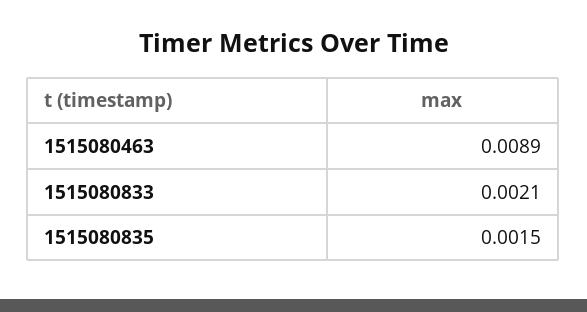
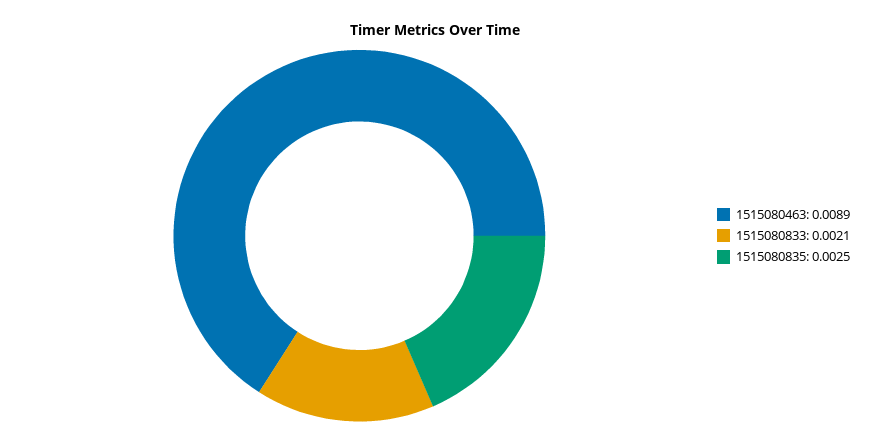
1515080835: 0.0015 -> 0.0025

